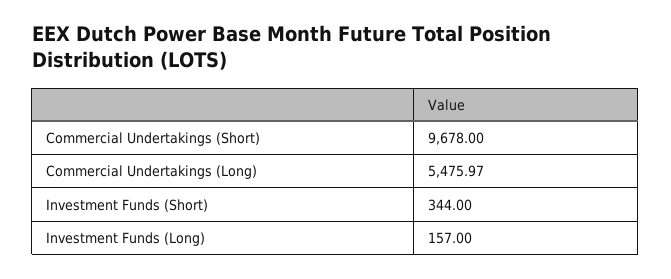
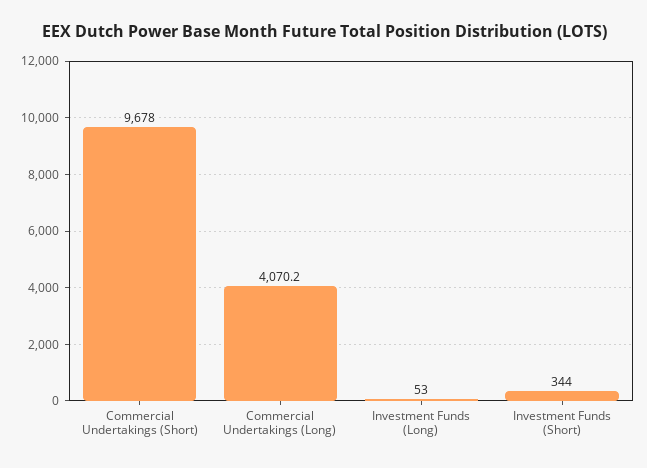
Commercial Undertakings (Long): 5475.97 -> 4070.2
Investment Funds (Long): 157 -> 53

